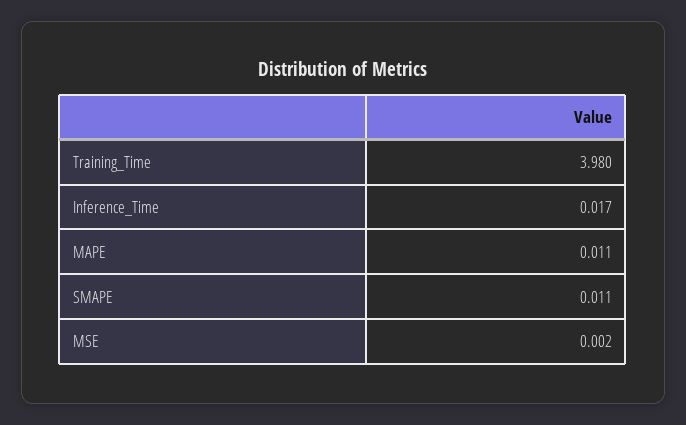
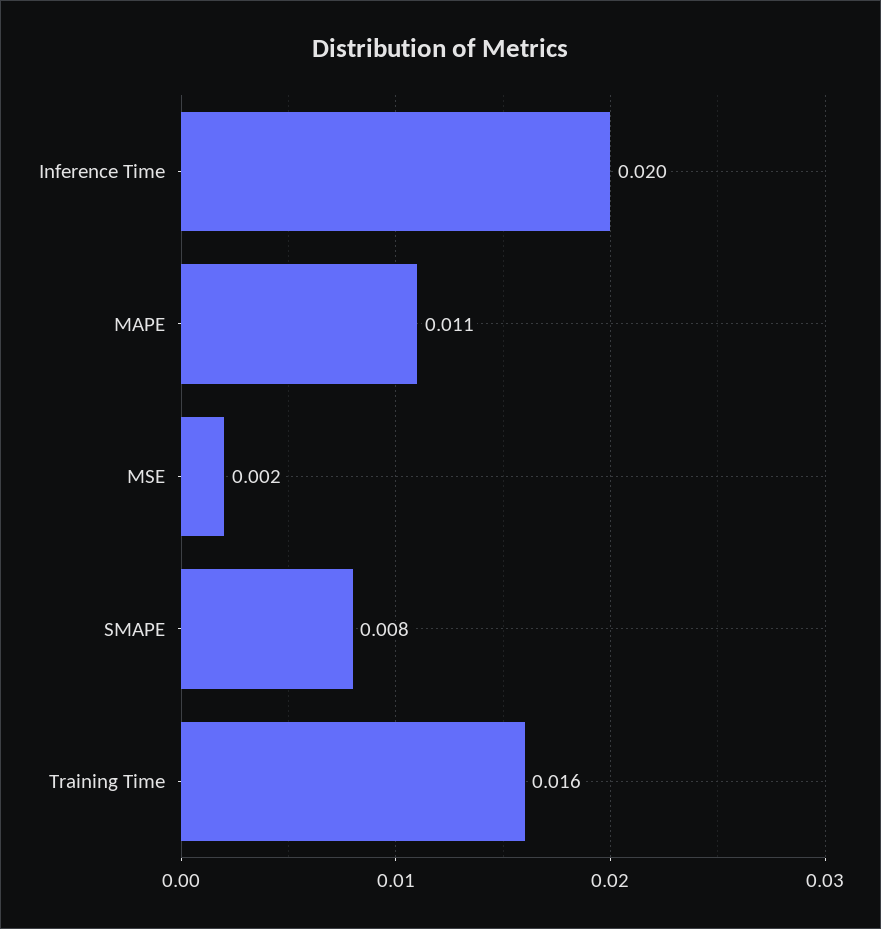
Training_Time: 3.98 -> 0.016
Inference_Time: 0.017 -> 0.02
SMAPE: 0.011 -> 0.008

